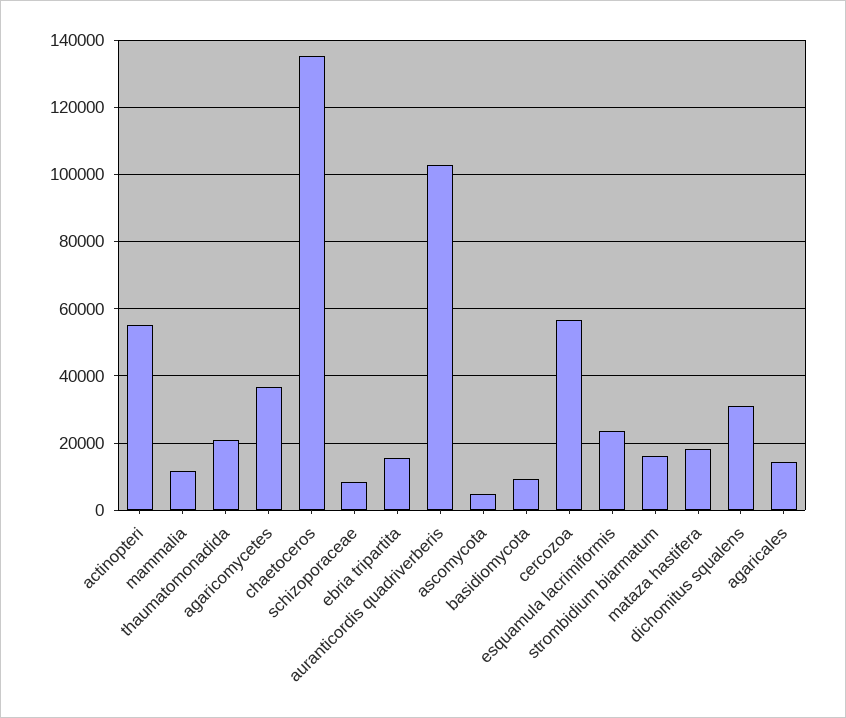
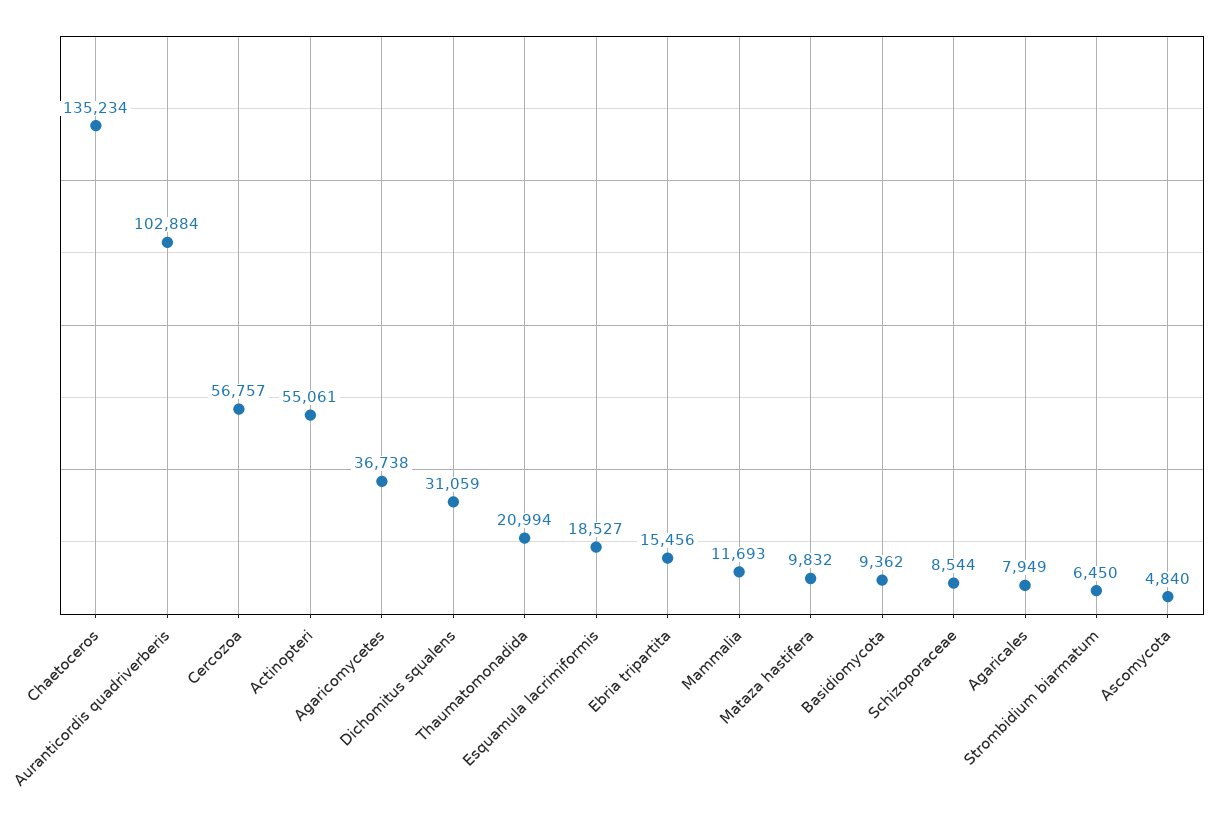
esquamula lacrimiformis: 24000 -> 18527
strombidium biarmatum: 16000 -> 6450
mataza hastifera: 18000 -> 9832
agaricales: 14000 -> 7949

